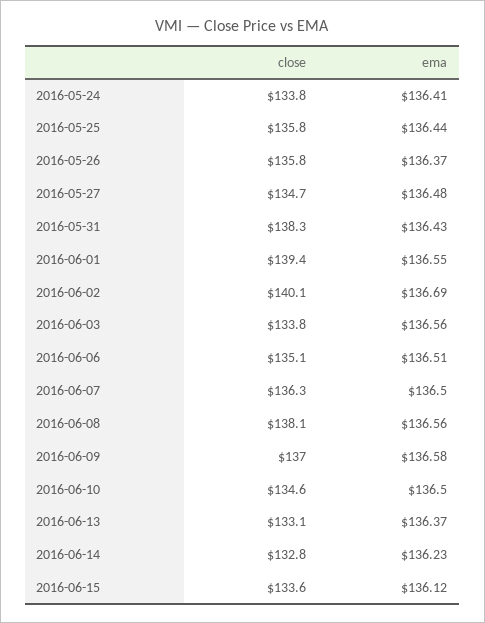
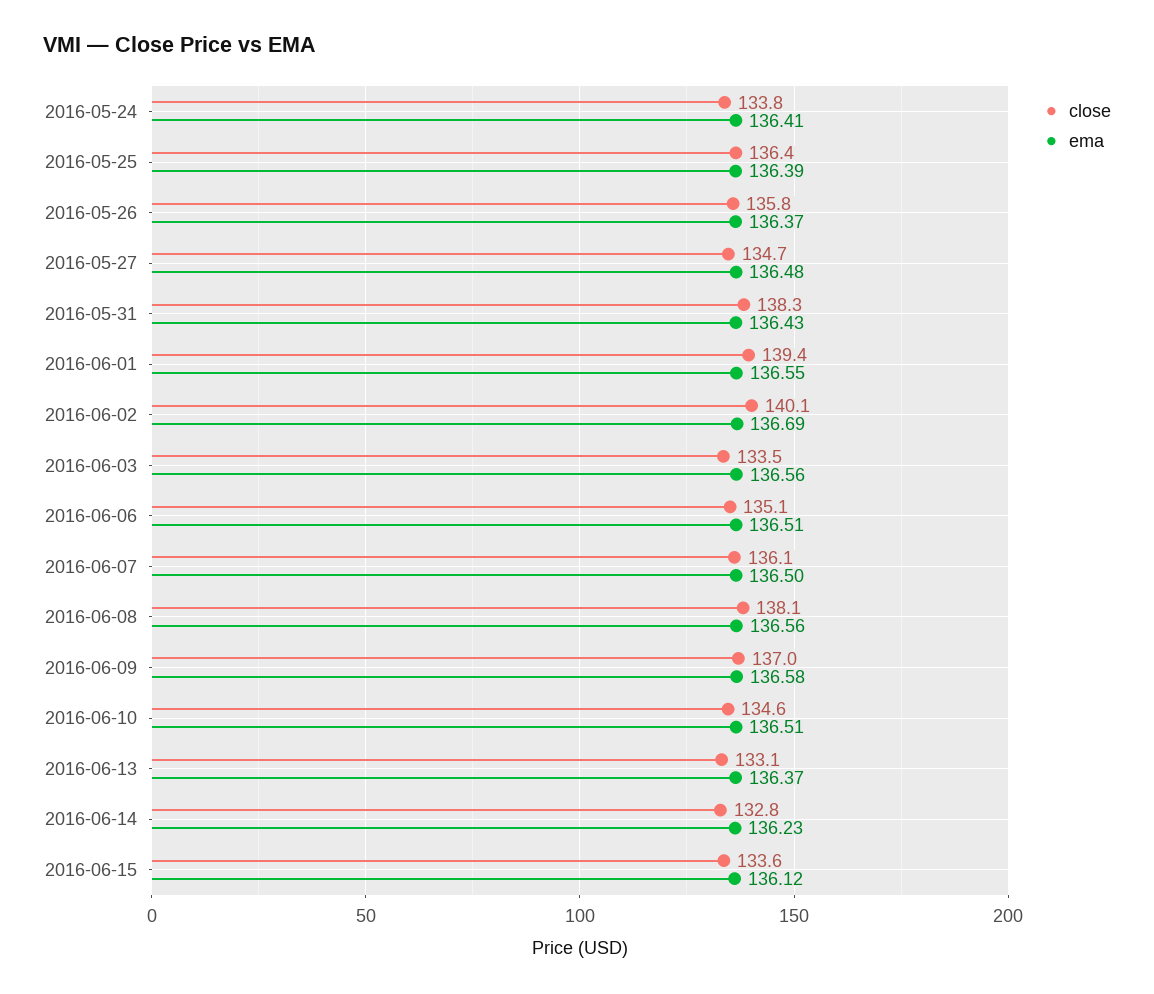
close, 2016-05-25: 135.8 -> 136.4
ema, 2016-05-25: 136.44 -> 136.39
close, 2016-06-03: 133.8 -> 133.5
close, 2016-06-07: 136.3 -> 136.1
ema, 2016-06-10: 136.5 -> 136.51

